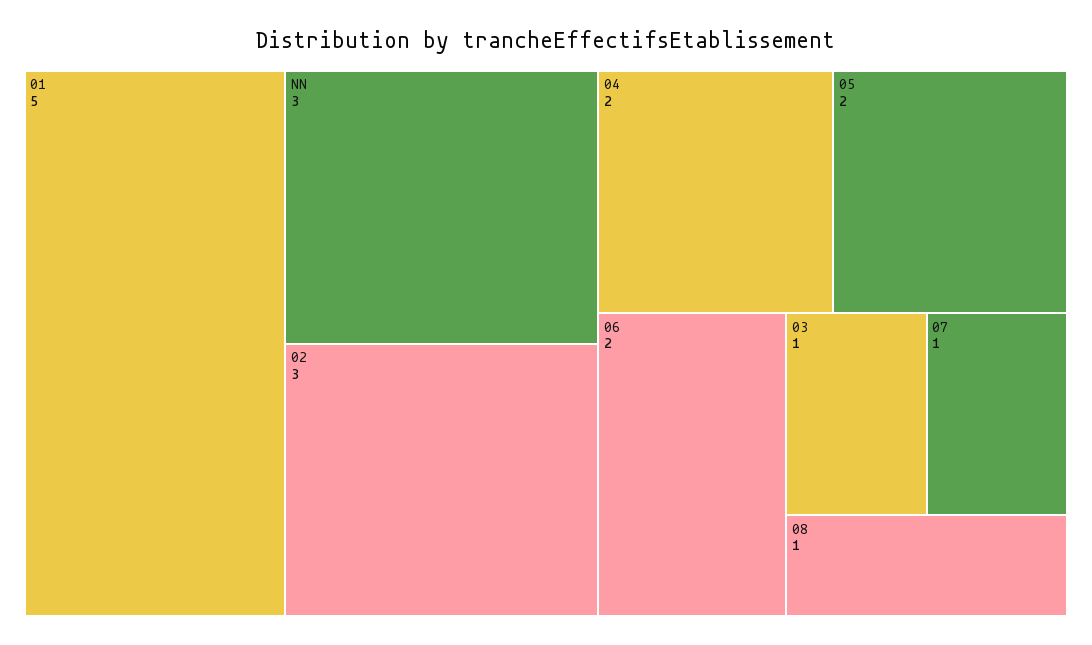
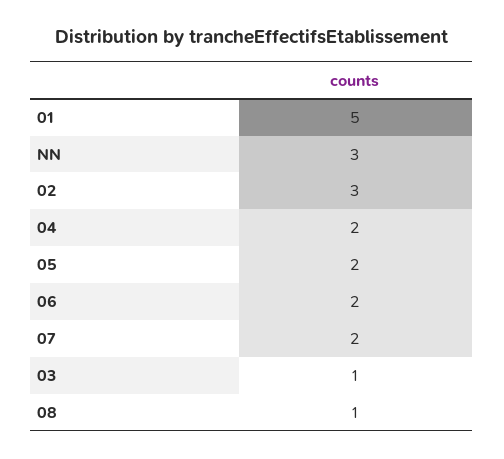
07: 1 -> 2

